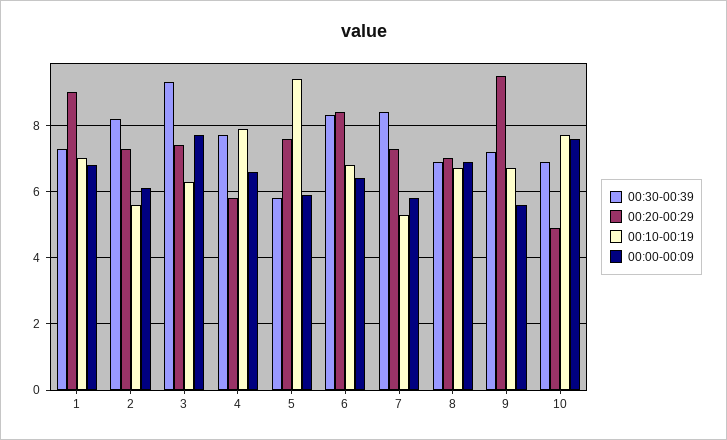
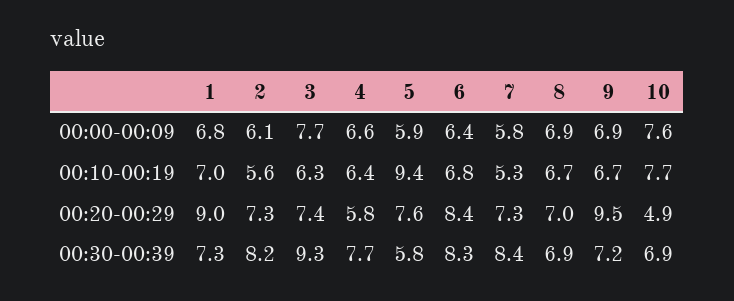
00:10-00:19, 4: 8 -> 6.4
00:00-00:09, 9: 5.5 -> 6.9

